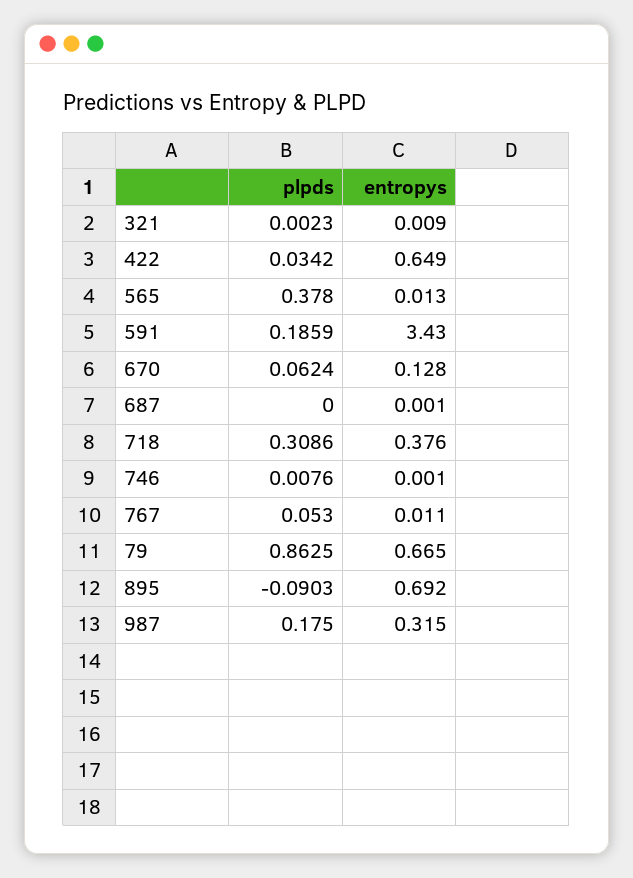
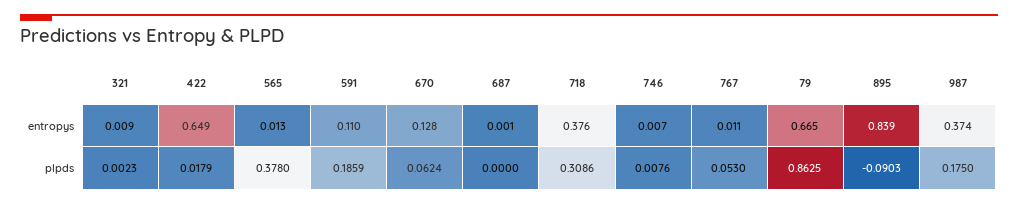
plpds, 422: 0.0342 -> 0.0179
entropys, 591: 3.43 -> 0.11
entropys, 746: 0.001 -> 0.007
entropys, 895: 0.692 -> 0.839
entropys, 987: 0.315 -> 0.374

